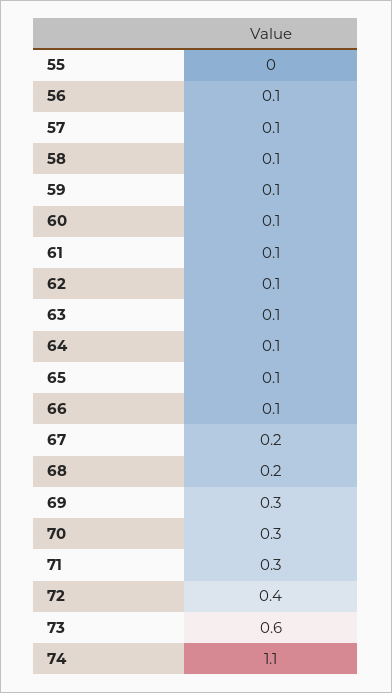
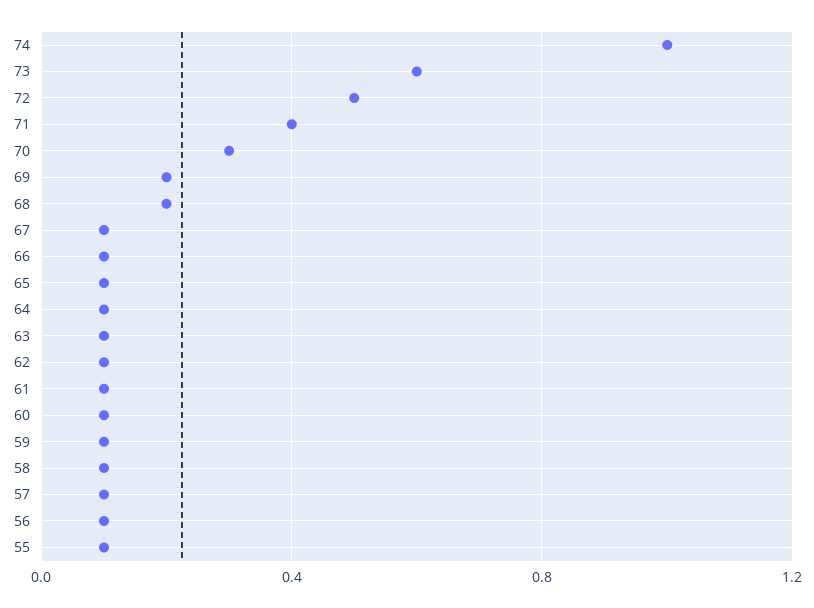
55: 0 -> 0.1
67: 0.2 -> 0.1
69: 0.3 -> 0.2
71: 0.3 -> 0.4
72: 0.4 -> 0.5
74: 1.1 -> 1

